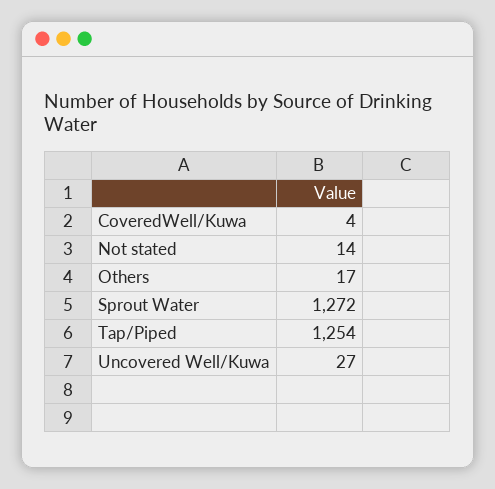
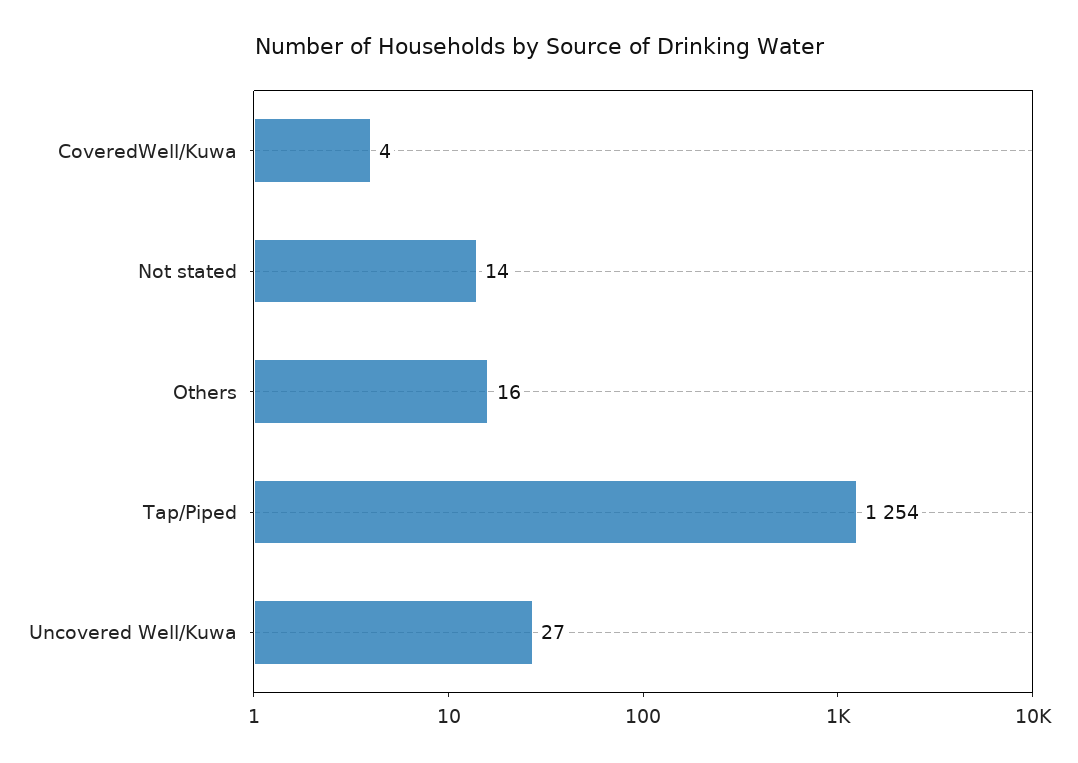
Others: 17 -> 16
Sprout Water: 1272 -> none

